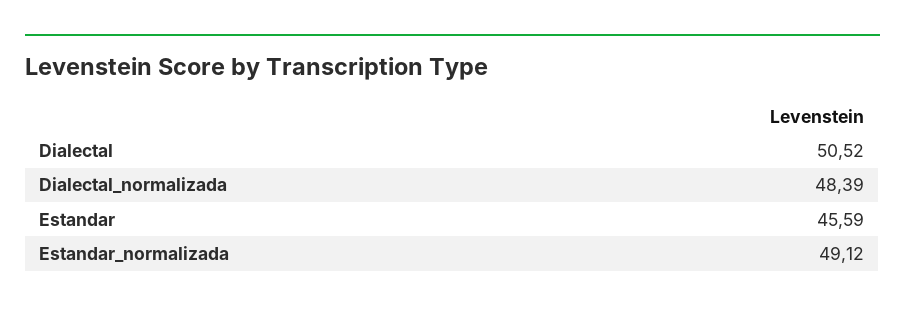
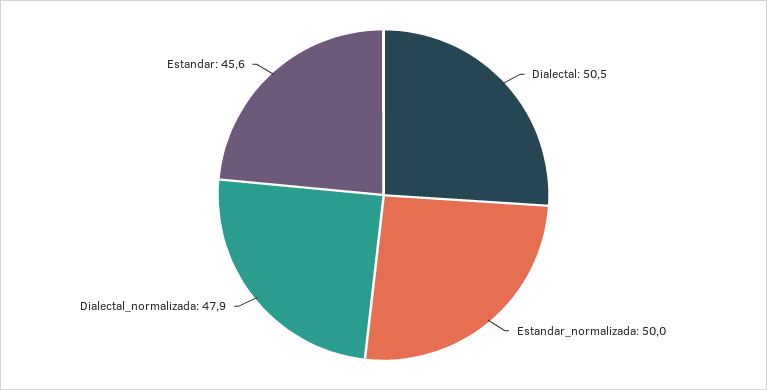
Dialectal_normalizada: 48.39 -> 47.9
Estandar_normalizada: 49.12 -> 50

